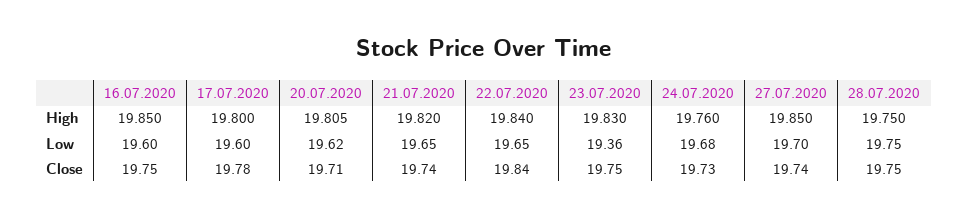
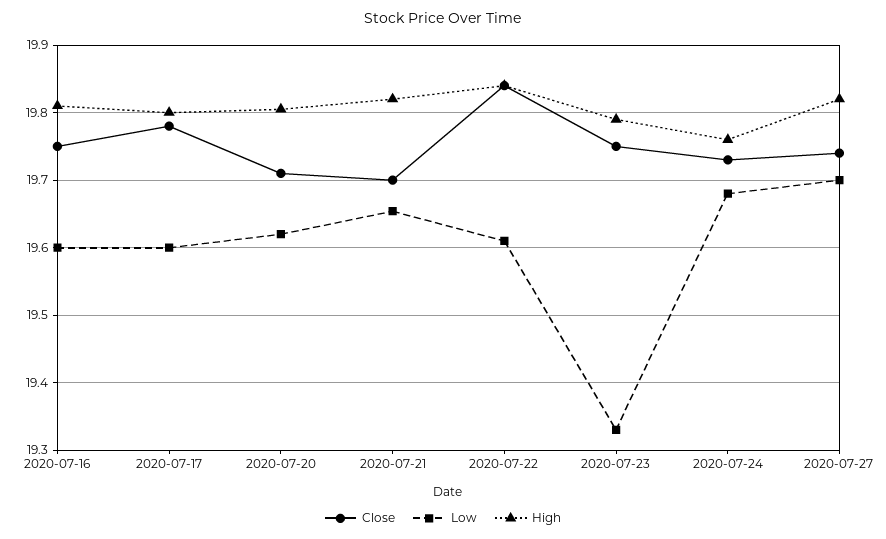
High, 16.07.2020: 19.85 -> 19.81
High, 23.07.2020: 19.83 -> 19.79
High, 27.07.2020: 19.85 -> 19.82
High, 28.07.2020: 19.75 -> none
Low, 22.07.2020: 19.65 -> 19.61
Low, 23.07.2020: 19.36 -> 19.33
Low, 28.07.2020: 19.75 -> none
Close, 21.07.2020: 19.74 -> 19.7
Close, 28.07.2020: 19.75 -> none

